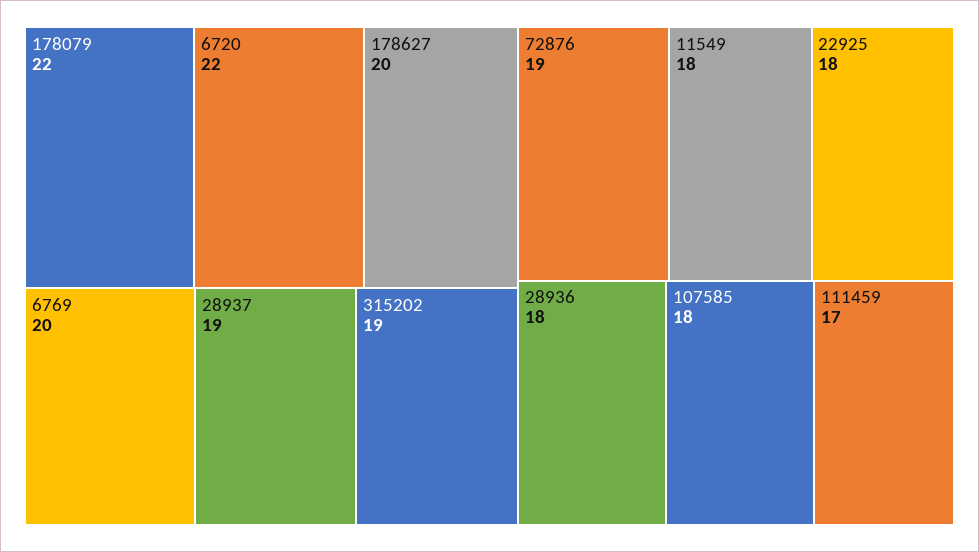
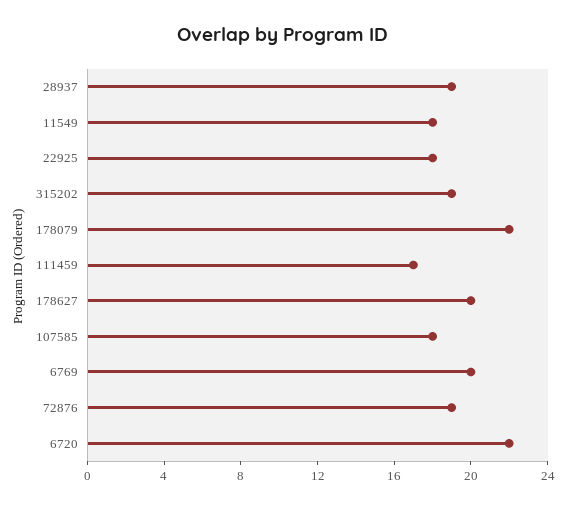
28936: 18 -> none

